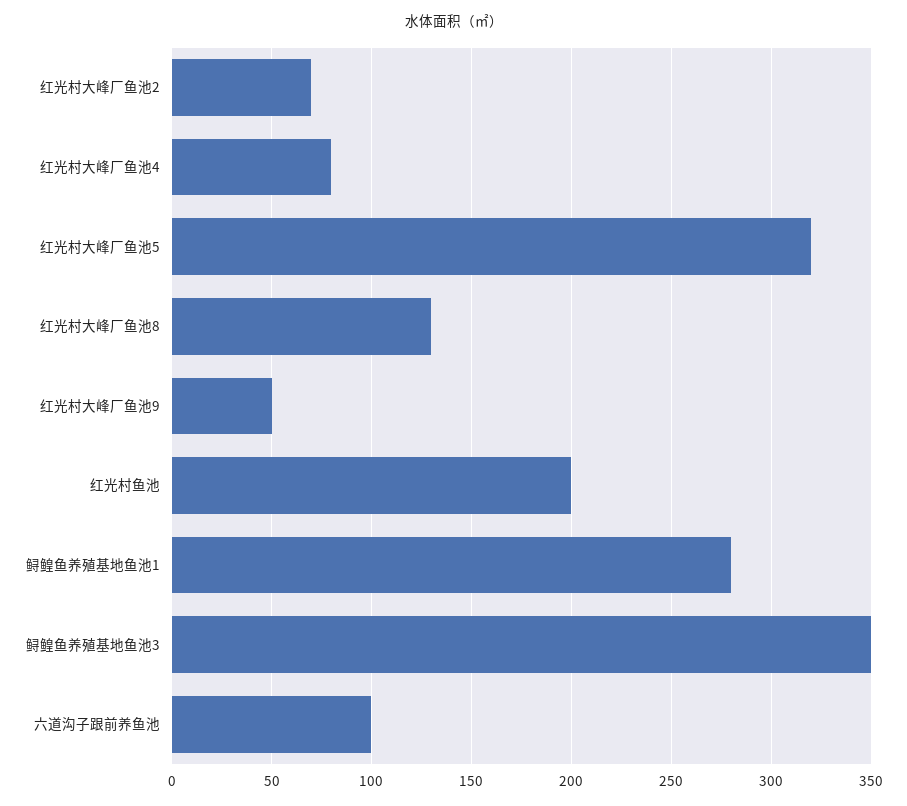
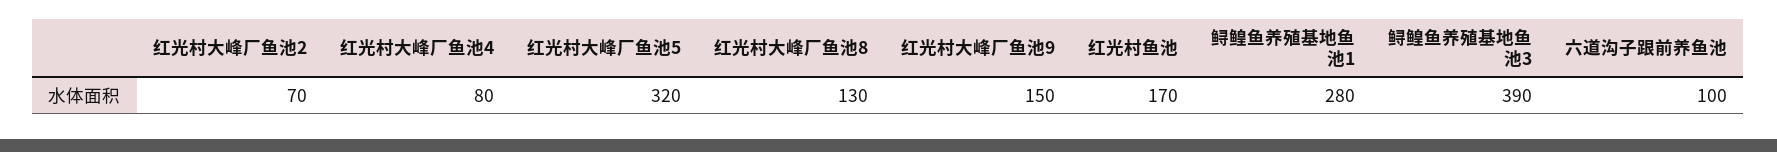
红光村大峰厂鱼池9: 50 -> 150
红光村鱼池: 200 -> 170
鲟鳇鱼养殖基地鱼池3: 350 -> 390

